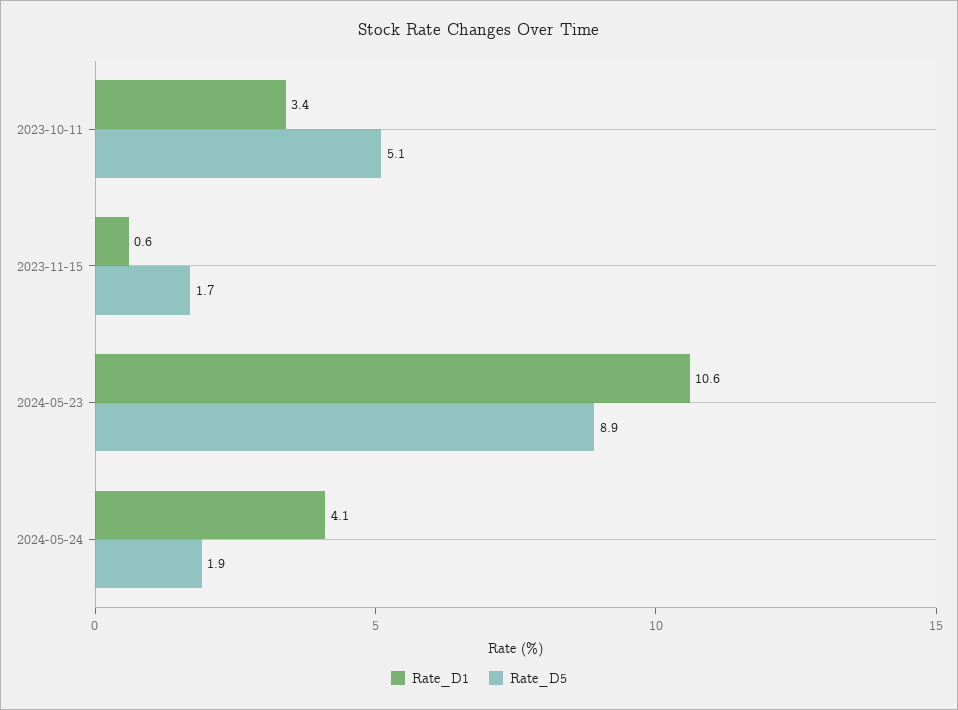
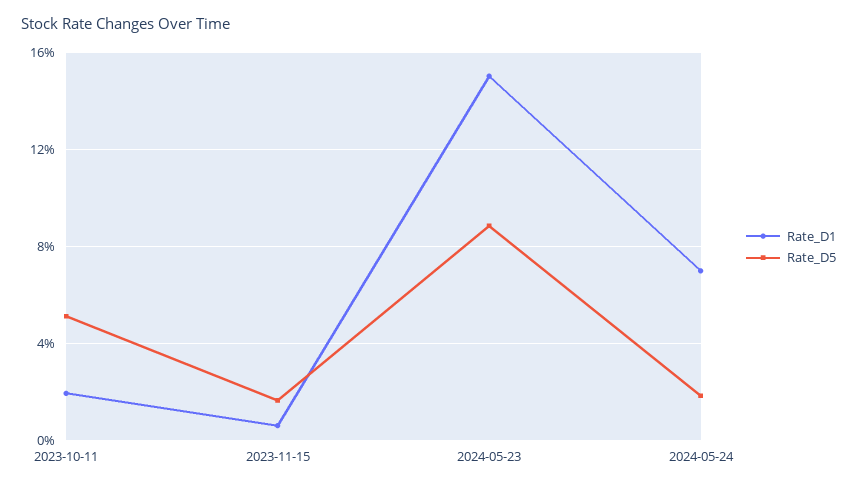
Rate_D1, 2023-10-11: 3.4 -> 2
Rate_D1, 2024-05-23: 10.6 -> 15
Rate_D1, 2024-05-24: 4.1 -> 7

